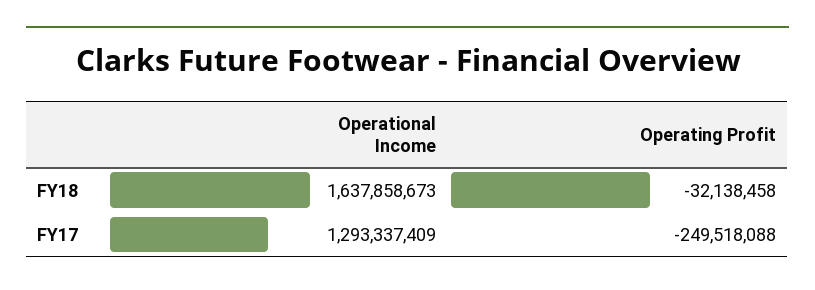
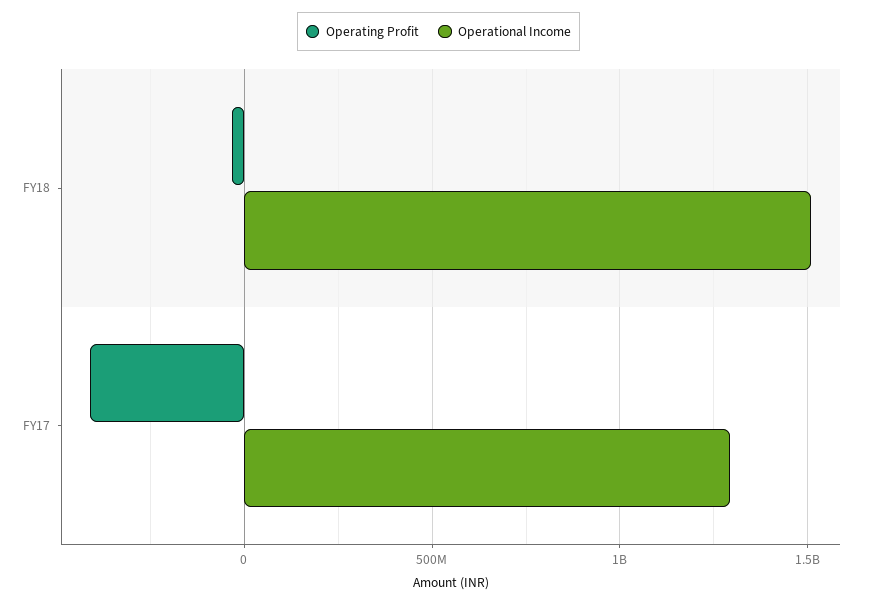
Operational Income, FY18: 1637858673 -> 1500000000
Operating Profit, FY17: -249518088 -> -400000000

